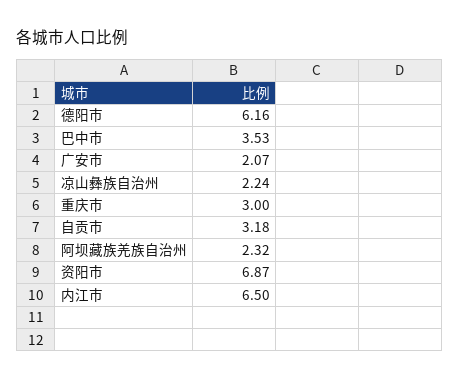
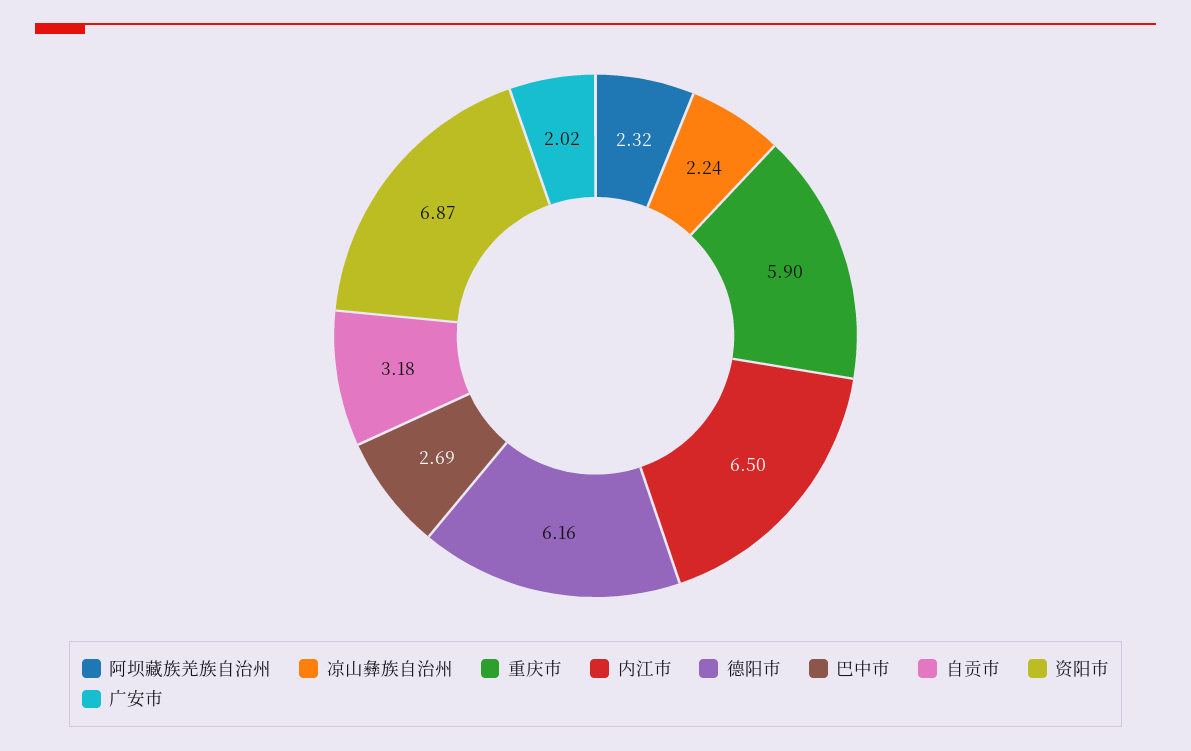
巴中市: 3.53 -> 2.69
广安市: 2.07 -> 2.02
重庆市: 3 -> 5.9

